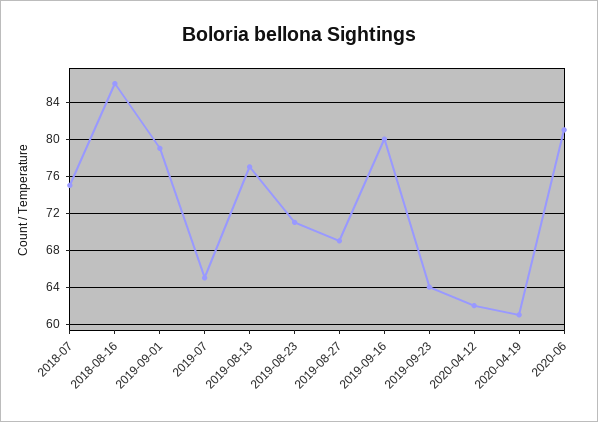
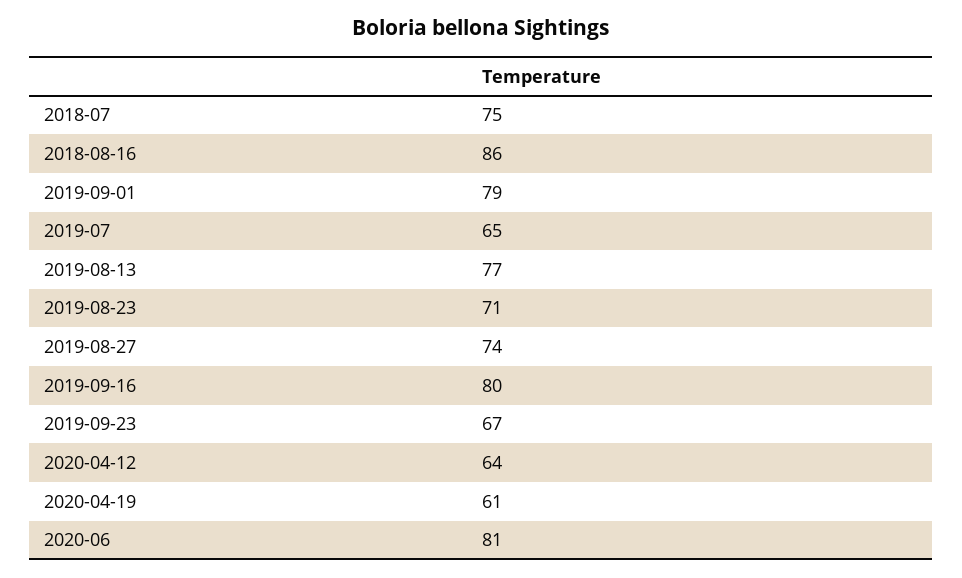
2019-08-27: 69 -> 74
2019-09-23: 64 -> 67
2020-04-12: 62 -> 64

